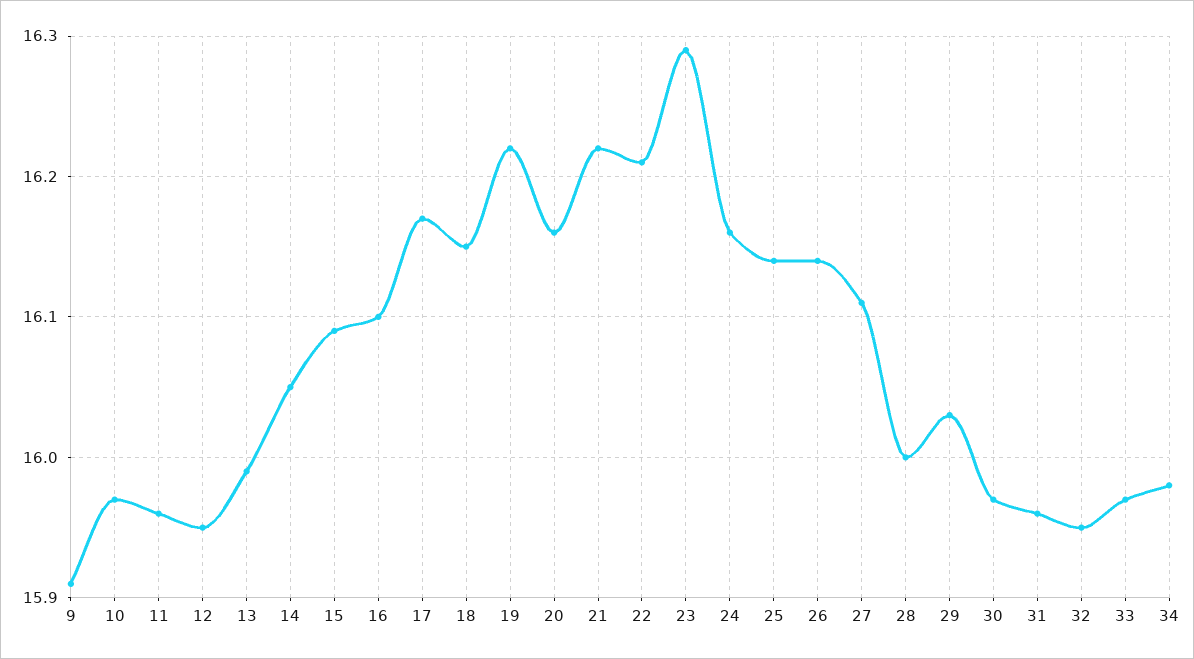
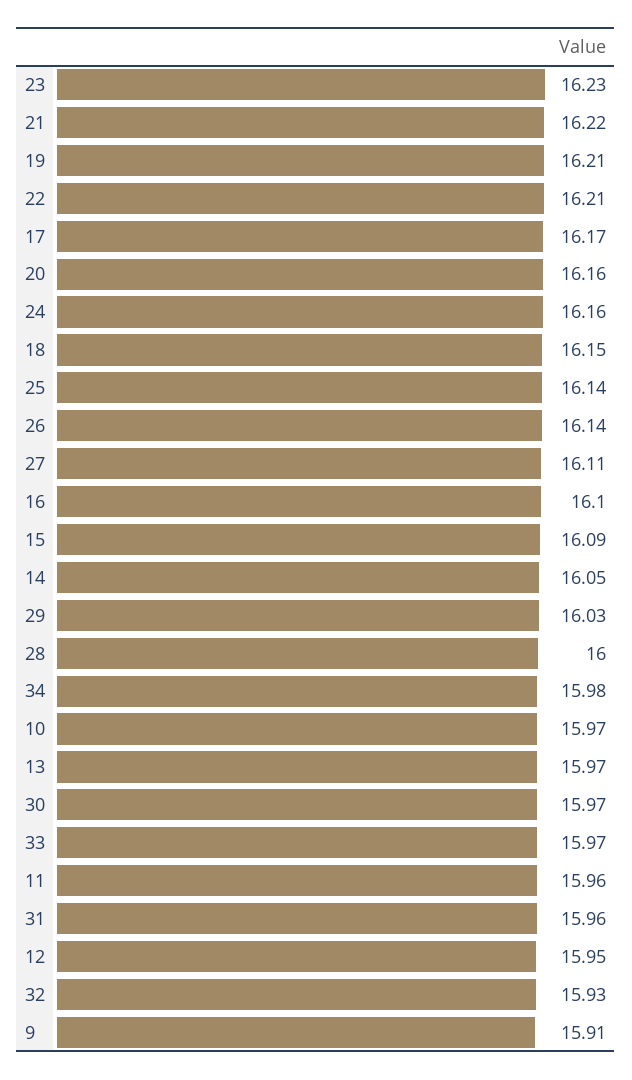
13: 15.99 -> 15.97
19: 16.22 -> 16.21
23: 16.29 -> 16.23
32: 15.95 -> 15.93

